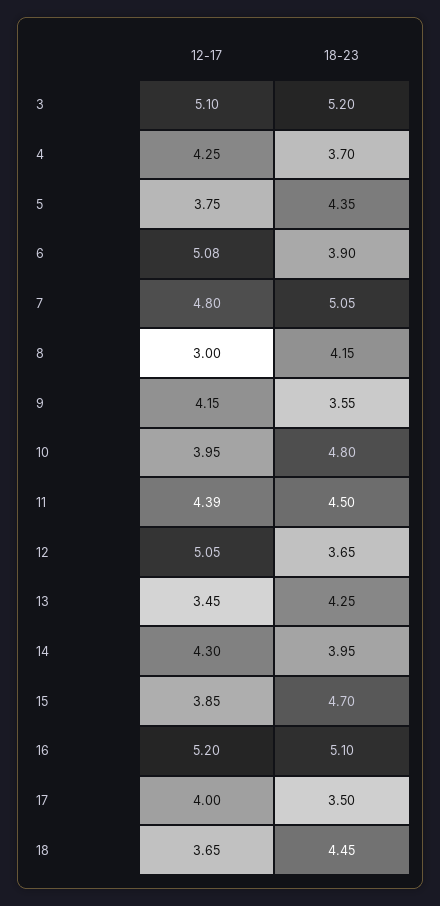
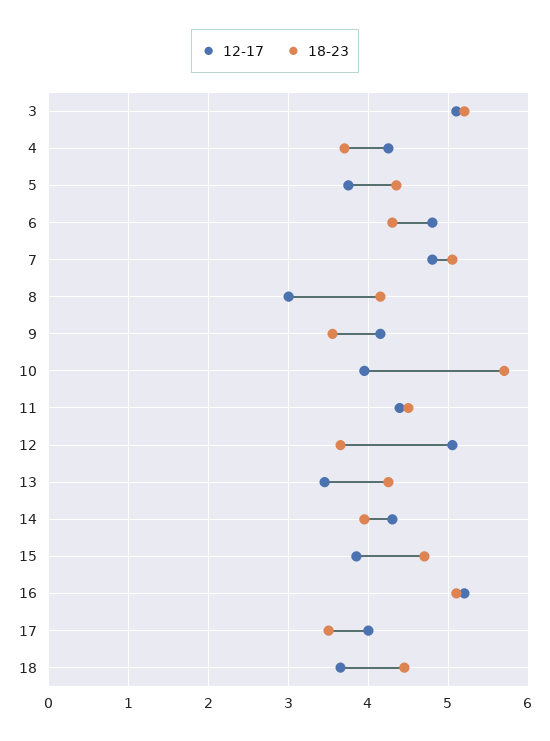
12-17, 6: 5.08 -> 4.8
18-23, 6: 3.9 -> 4.3
18-23, 10: 4.8 -> 5.7

